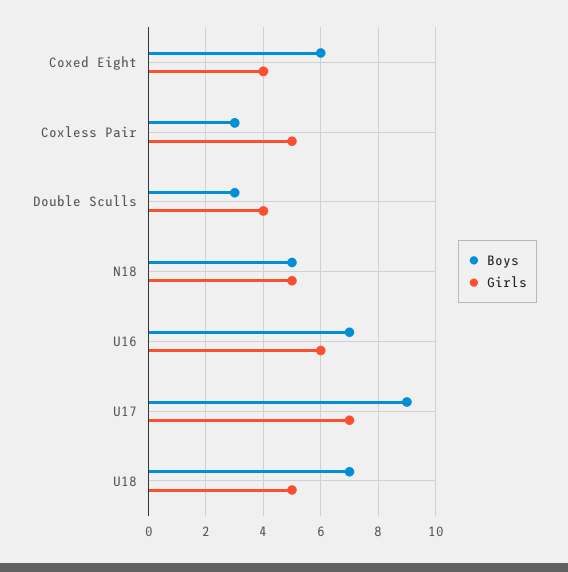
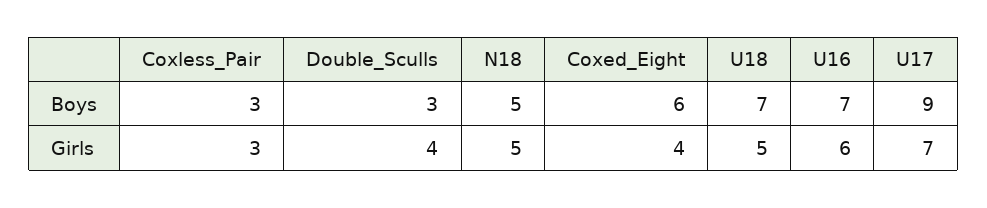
Girls, Coxless Pair: 5 -> 3

